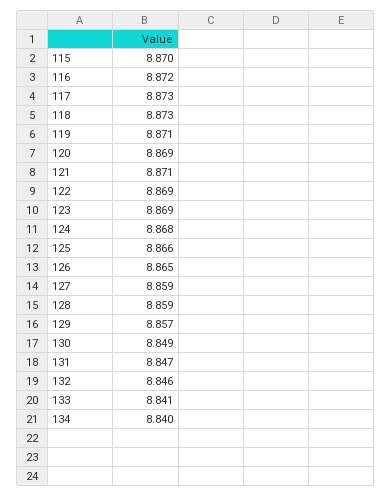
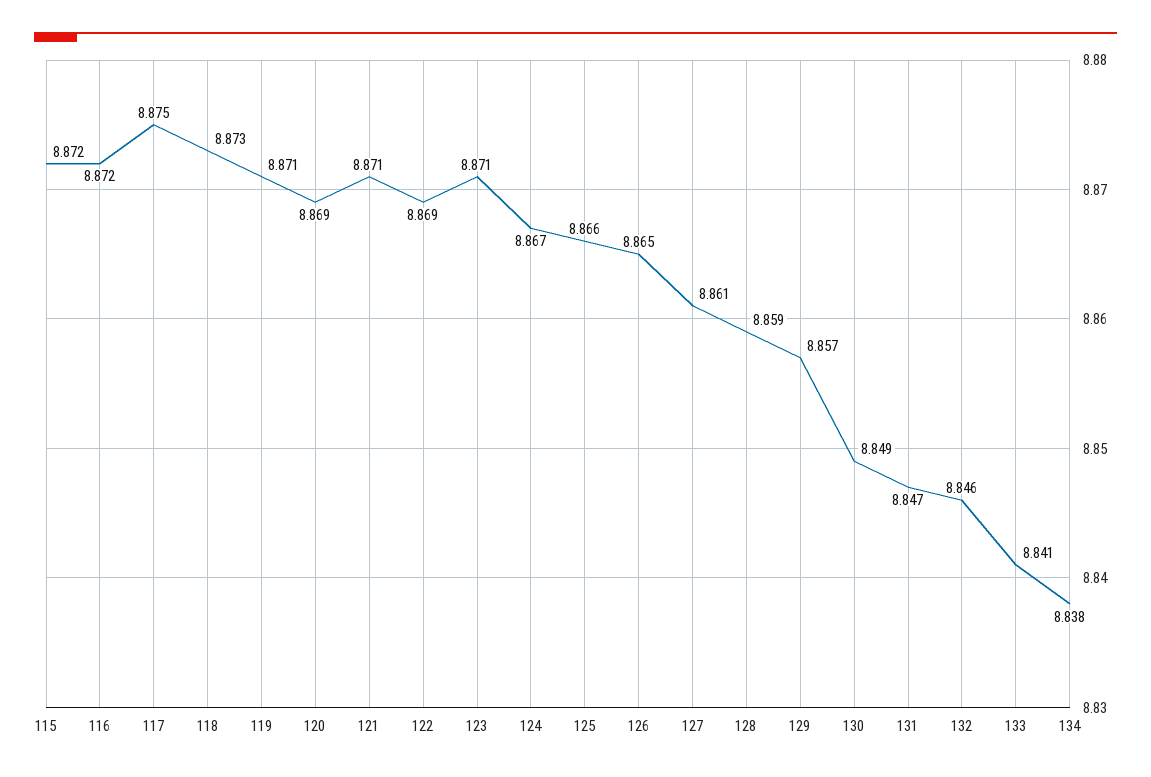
115: 8.87 -> 8.872
117: 8.873 -> 8.875
123: 8.869 -> 8.871
124: 8.868 -> 8.867
127: 8.859 -> 8.861
134: 8.84 -> 8.838

